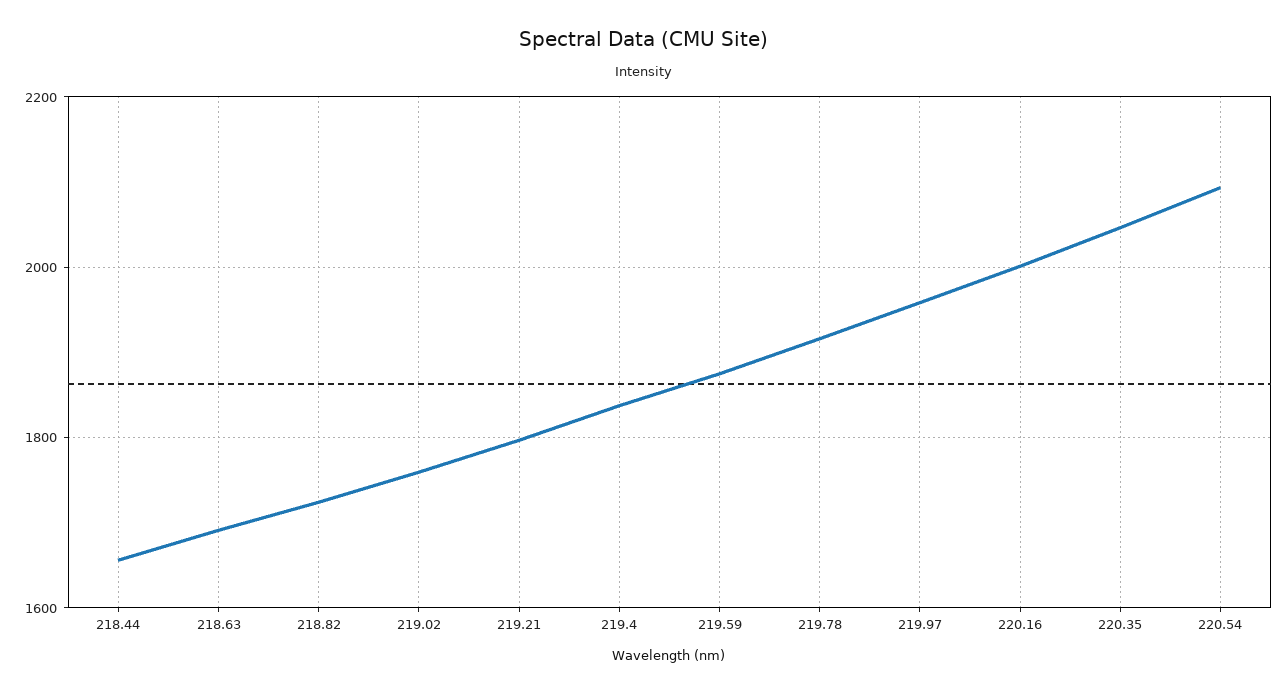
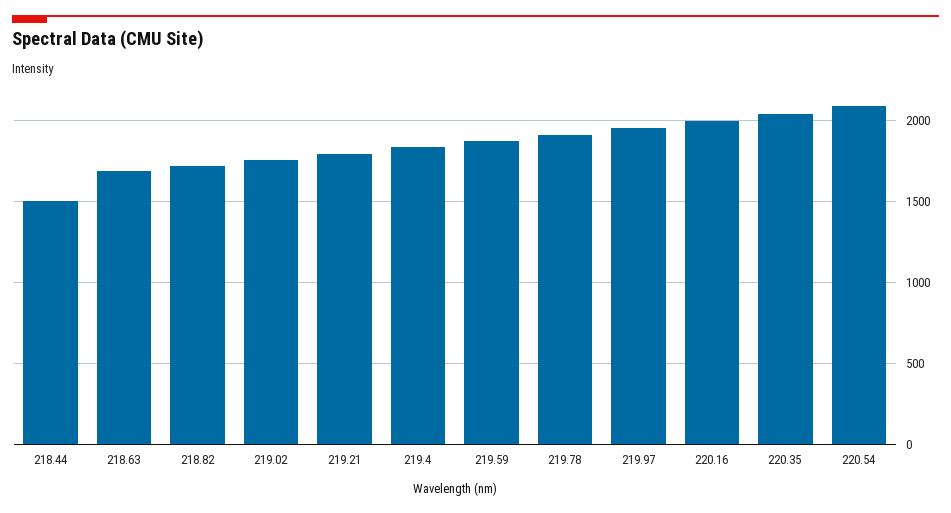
218.44: 1660 -> 1500

